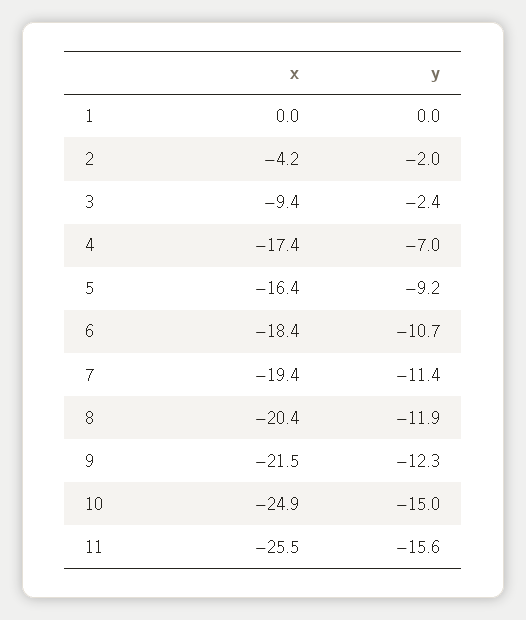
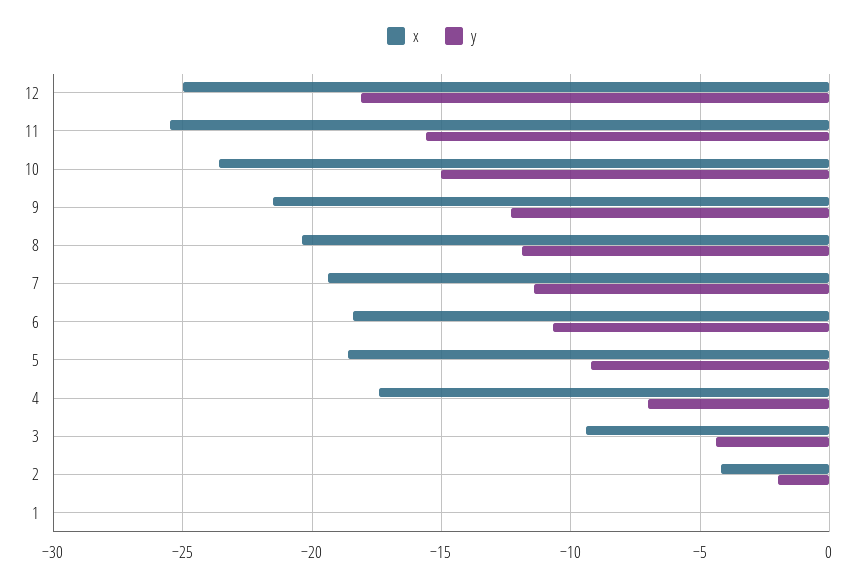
y, 3: -2.4 -> -4.5
x, 5: -16.4 -> -18.5
x, 10: -24.9 -> -23.5
x, 12: none -> -25
y, 12: none -> -18

